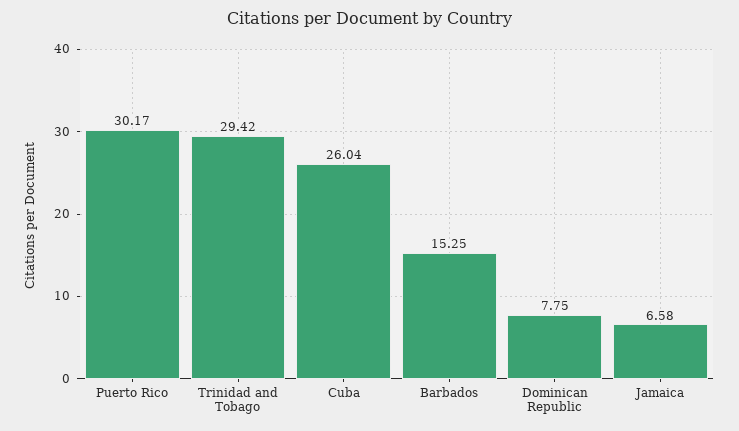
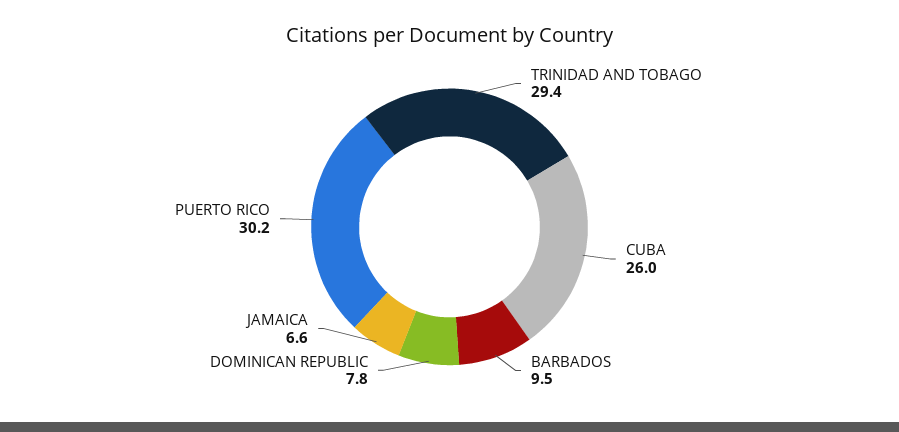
Barbados: 15.25 -> 9.5

